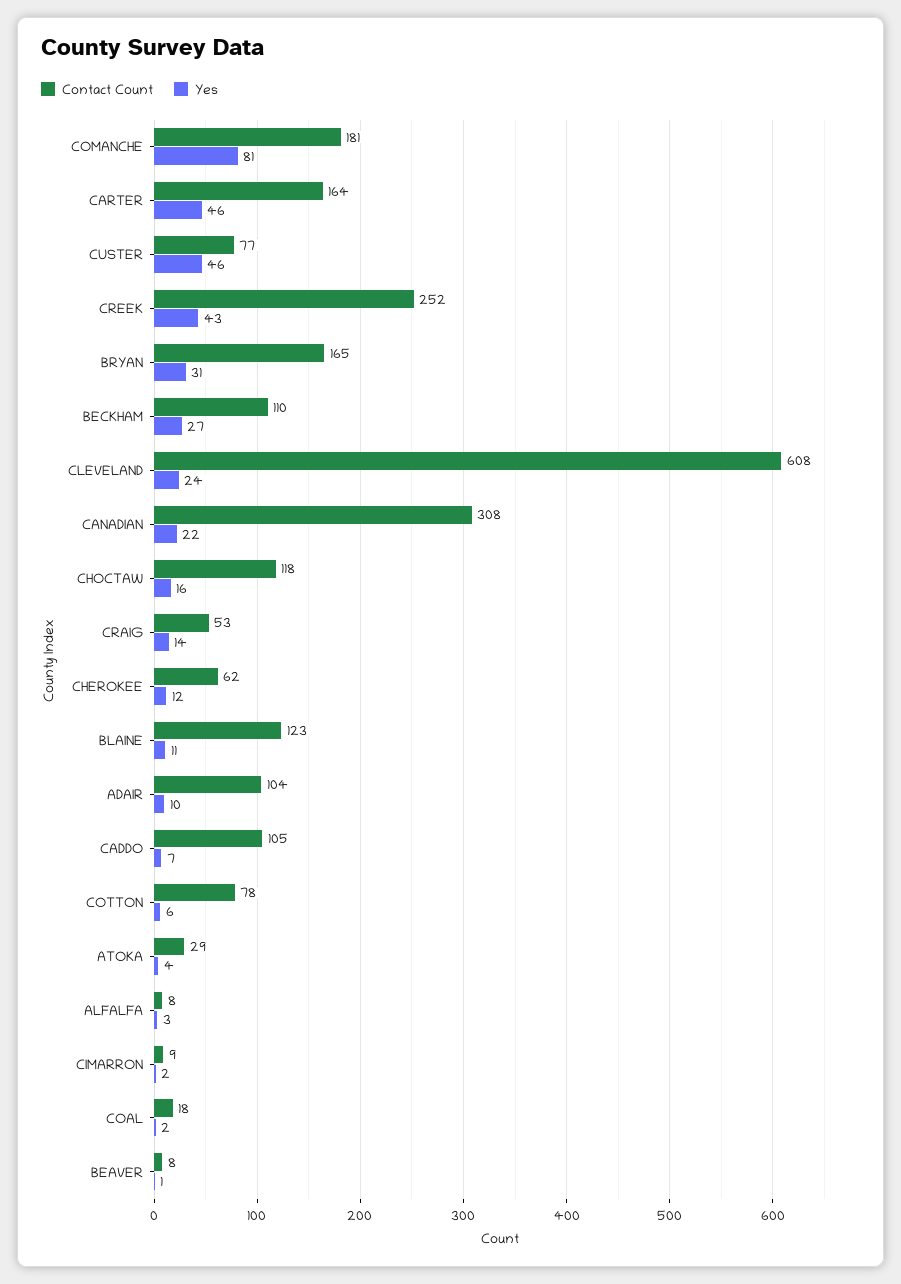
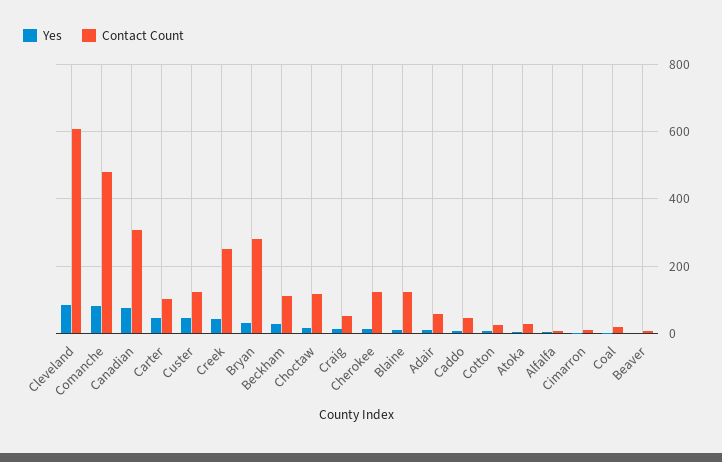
Contact Count, COMANCHE: 181 -> 480
Contact Count, CARTER: 164 -> 100
Contact Count, CUSTER: 77 -> 120
Contact Count, BRYAN: 165 -> 280
Yes, CLEVELAND: 24 -> 80
Yes, CANADIAN: 22 -> 80
Contact Count, CHEROKEE: 62 -> 120
Contact Count, ADAIR: 104 -> 60
Contact Count, CADDO: 105 -> 40
Contact Count, COTTON: 78 -> 20

